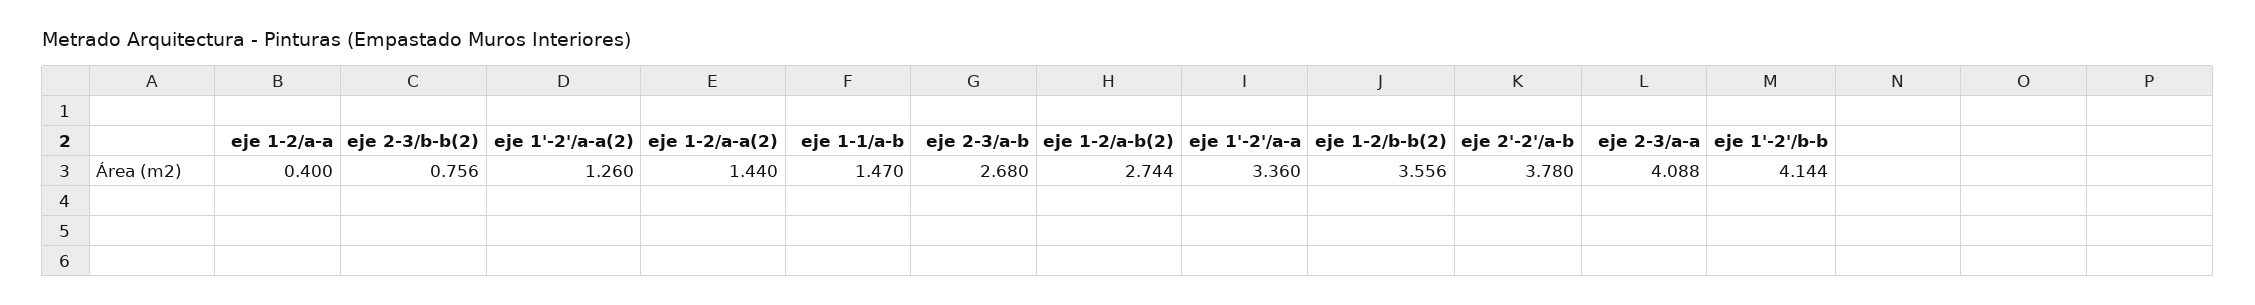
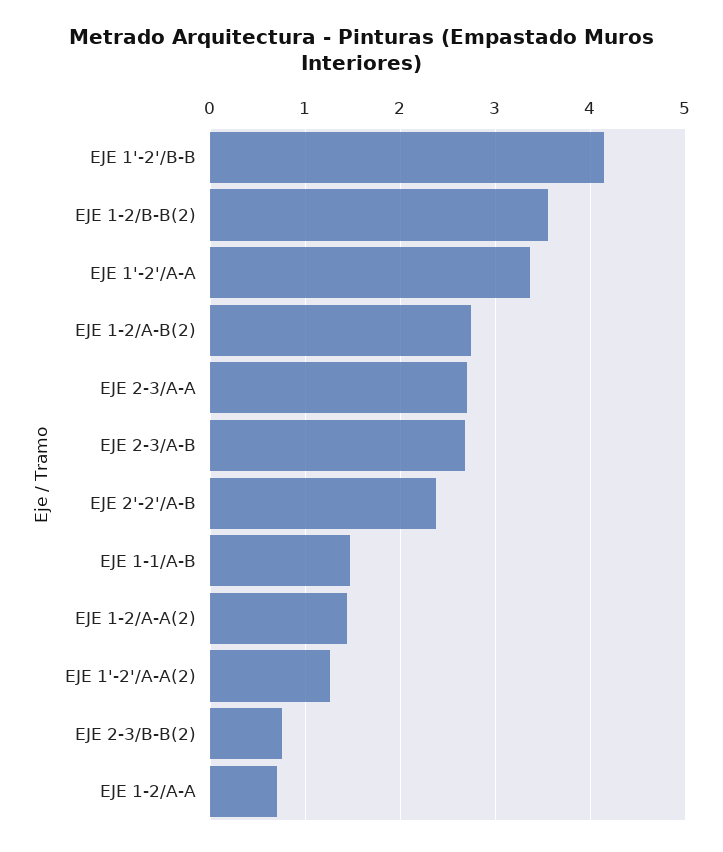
eje 1-2/a-a: 0.4 -> 0.7
eje 2'-2'/a-b: 3.78 -> 2.4
eje 2-3/a-a: 4.088 -> 2.7

